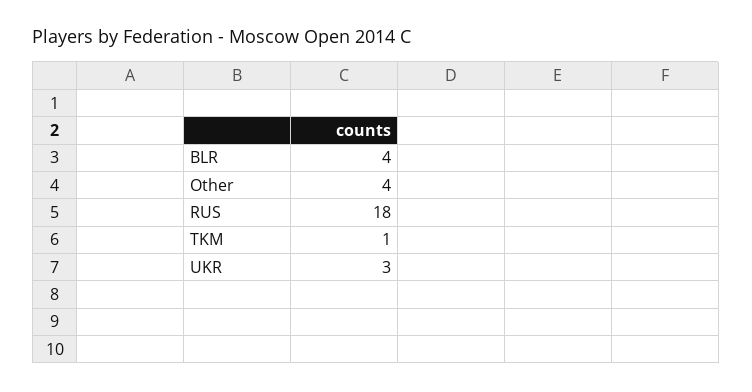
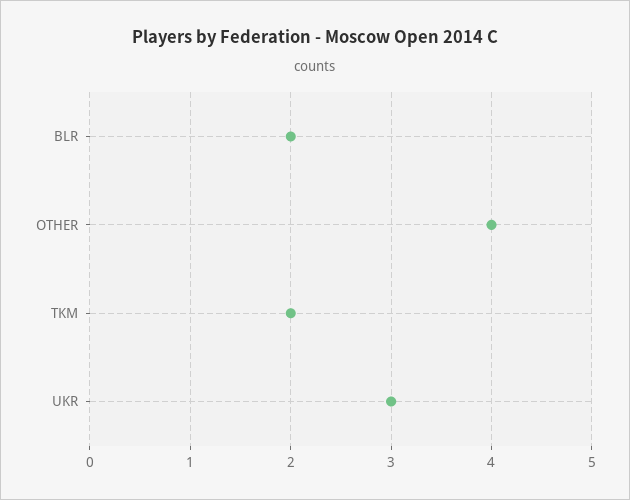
BLR: 4 -> 2
RUS: 18 -> none
TKM: 1 -> 2

